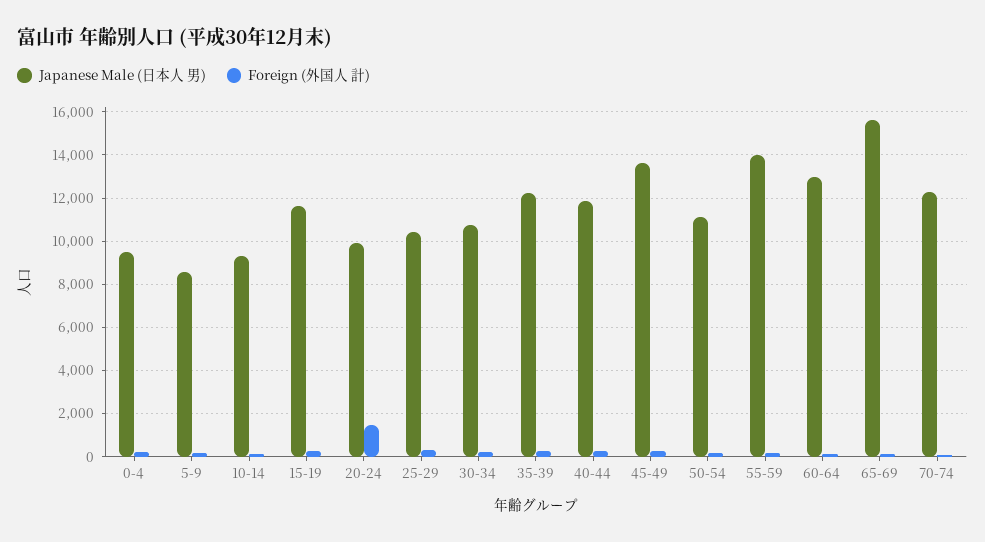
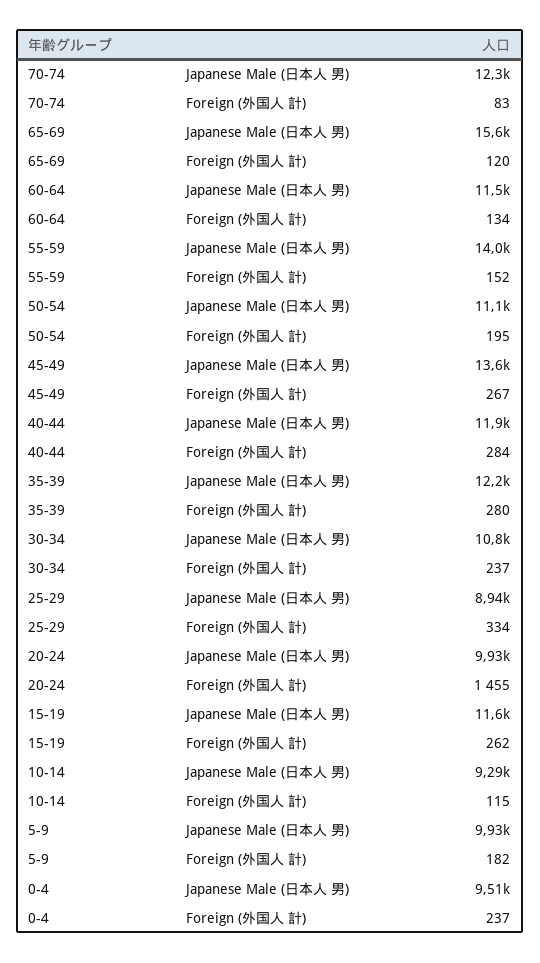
Japanese Male (日本人 男), 5-9: 8500 -> 9930
Japanese Male (日本人 男), 25-29: 10500 -> 8940
Japanese Male (日本人 男), 60-64: 13000 -> 11500

